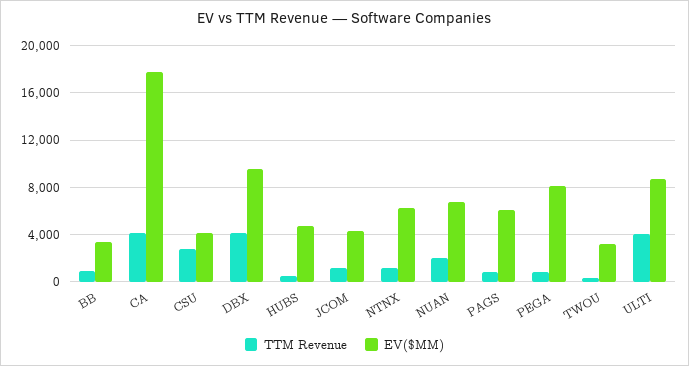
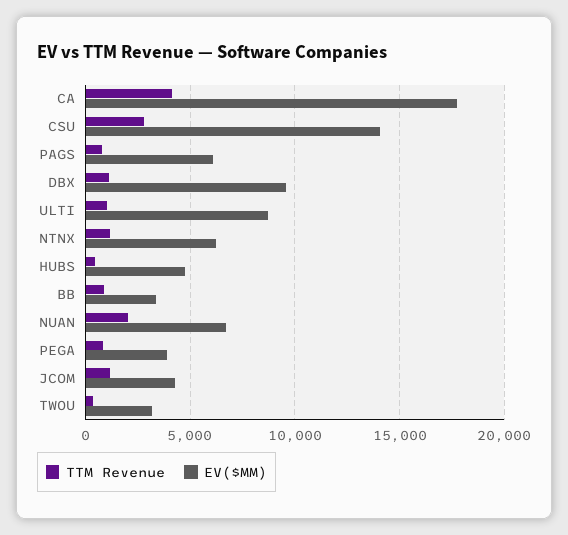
EV($MM), CSU: 4000 -> 14000
TTM Revenue, DBX: 4000 -> 1000
EV($MM), PEGA: 8000 -> 4000
TTM Revenue, ULTI: 4000 -> 1000

